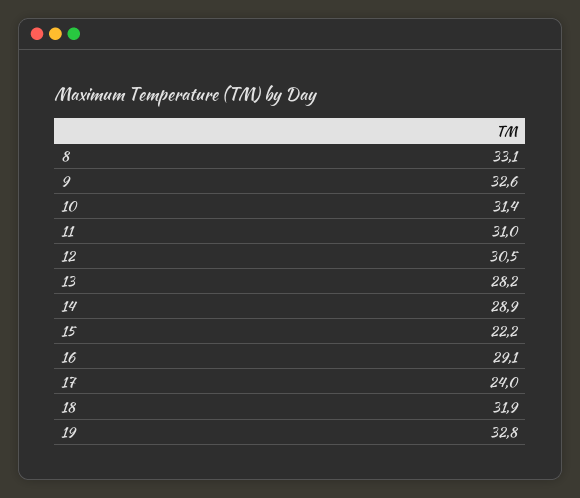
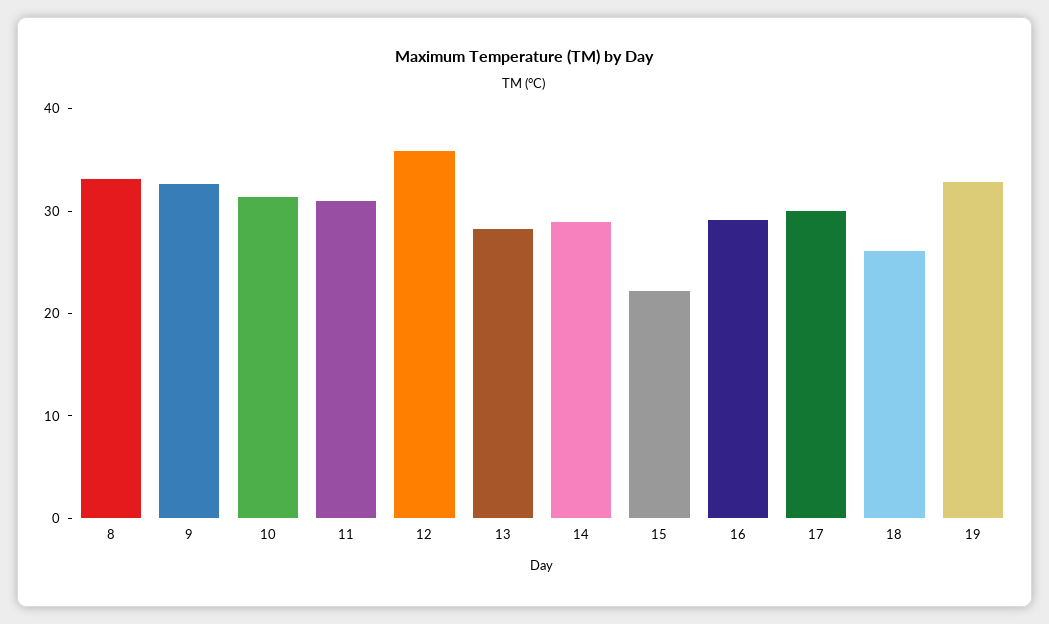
12: 30.5 -> 36
17: 24 -> 30
18: 31.9 -> 26

